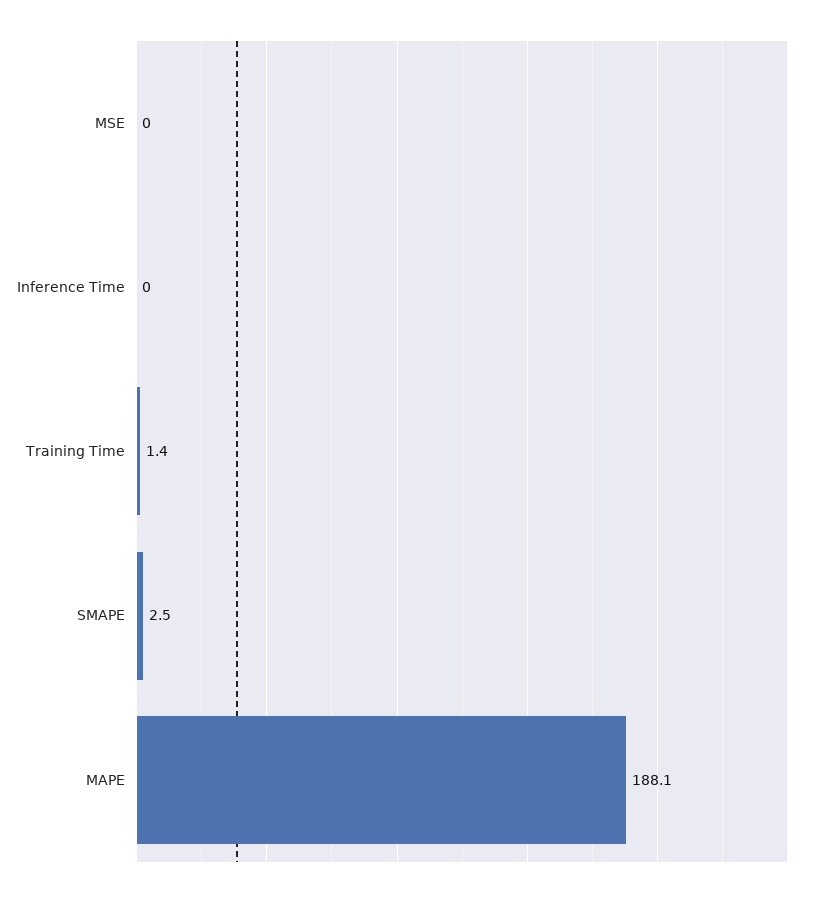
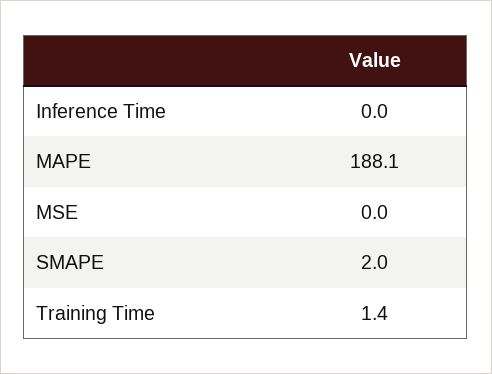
SMAPE: 2.5 -> 2

